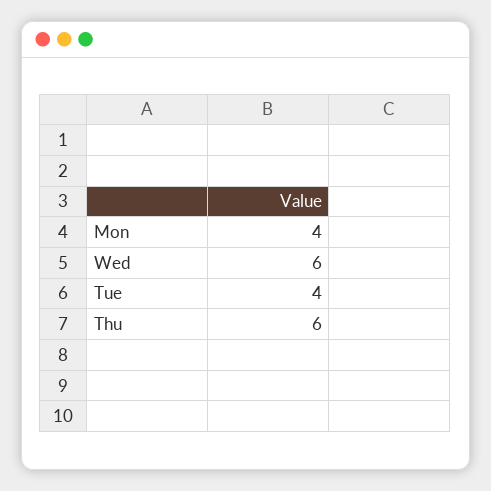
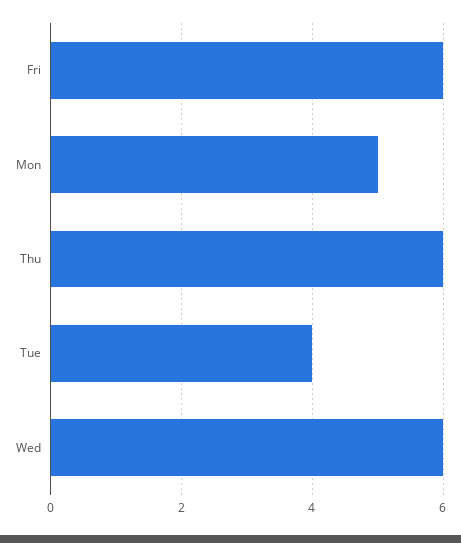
Mon: 4 -> 5
Fri: none -> 6

